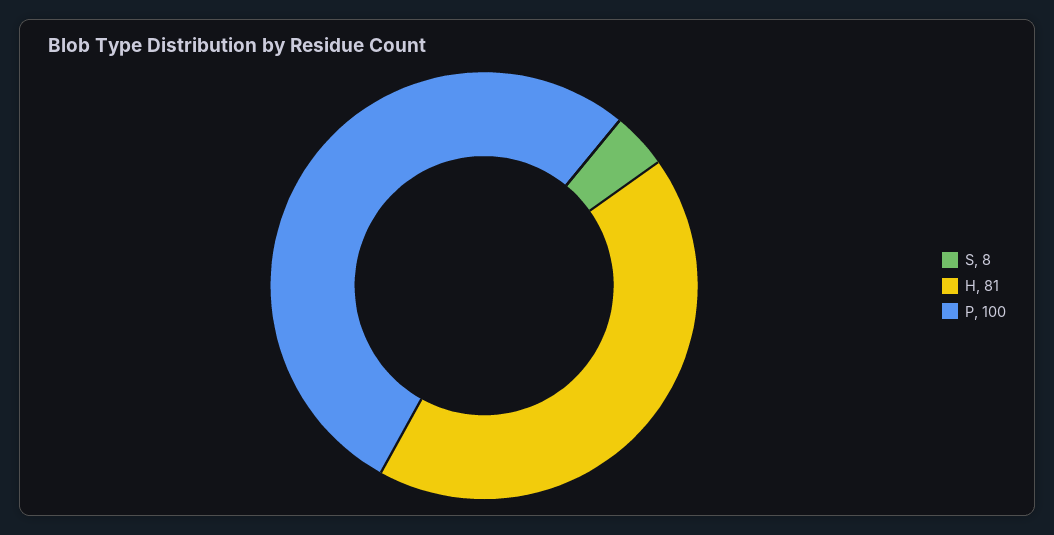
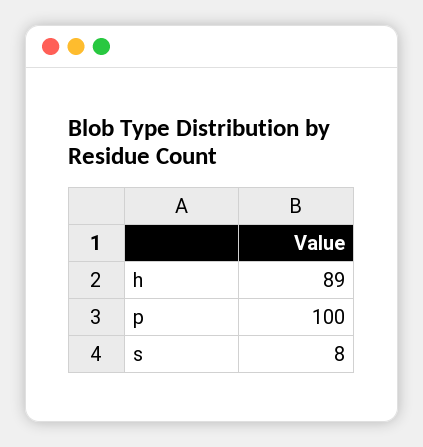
H: 81 -> 89

